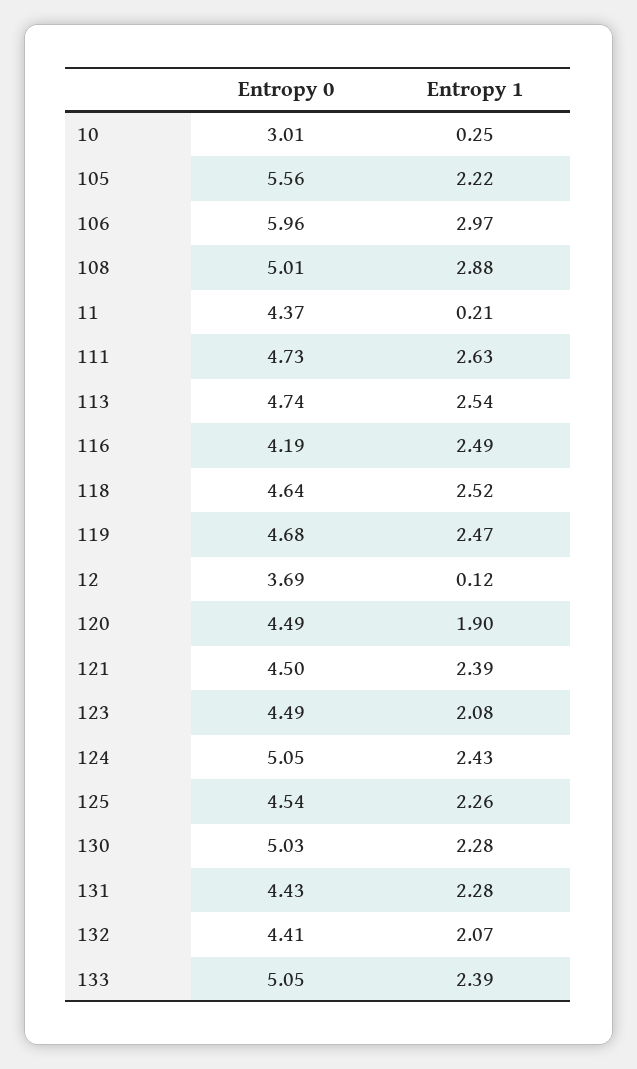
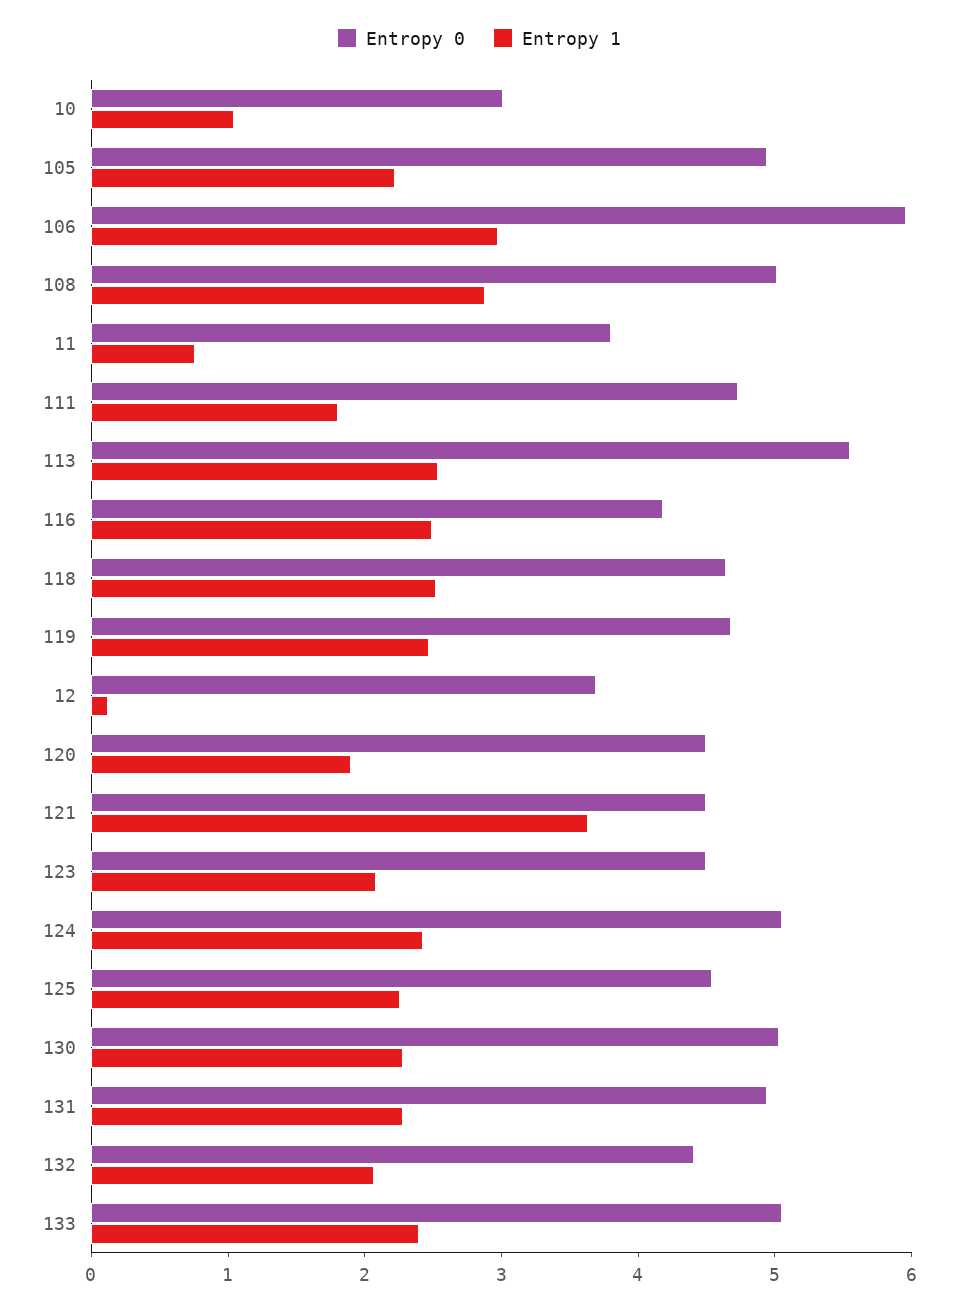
Entropy 1, 10: 0.25 -> 1
Entropy 0, 105: 5.56 -> 5
Entropy 0, 11: 4.37 -> 3.8
Entropy 1, 11: 0.21 -> 0.8
Entropy 1, 111: 2.63 -> 1.8
Entropy 0, 113: 4.74 -> 5.6
Entropy 1, 121: 2.39 -> 3.6
Entropy 0, 131: 4.43 -> 5

